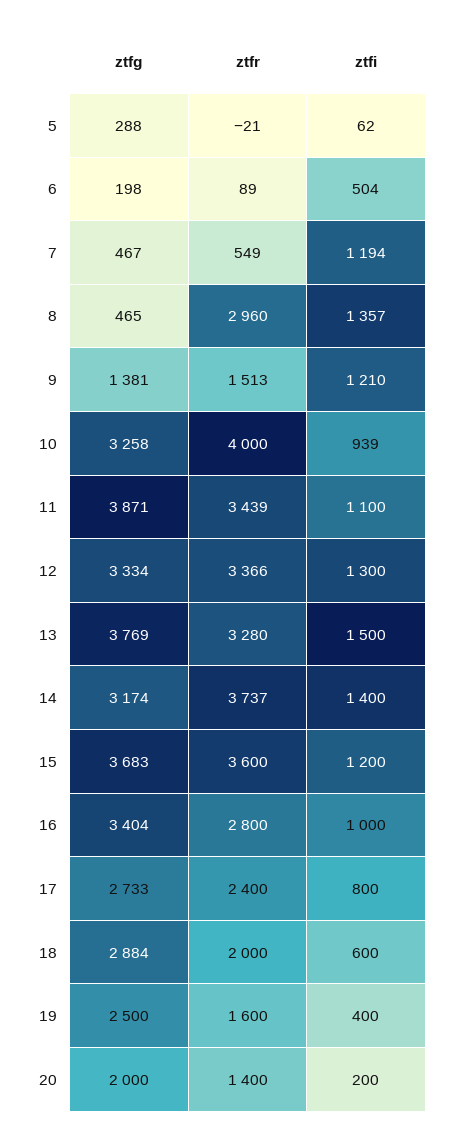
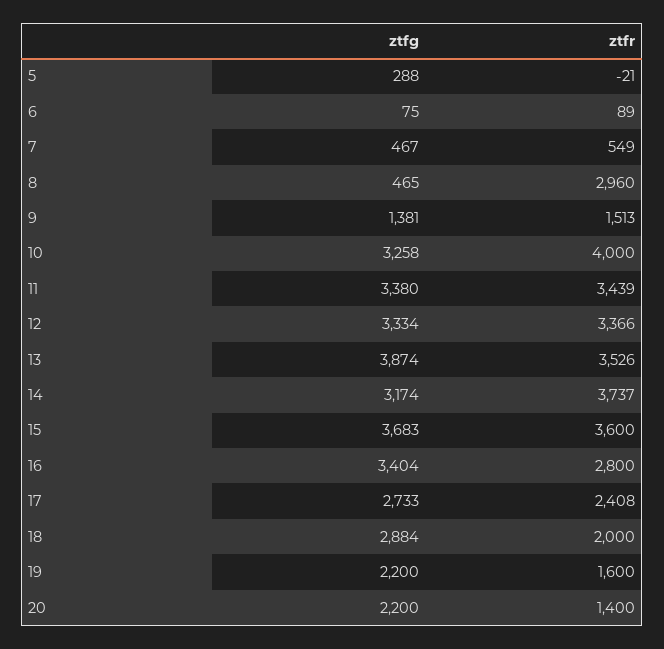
ztfi, 5: 62 -> none
ztfg, 6: 198 -> 75
ztfi, 6: 504 -> none
ztfi, 7: 1194 -> none
ztfi, 8: 1357 -> none
ztfi, 9: 1210 -> none
ztfi, 10: 939 -> none
ztfg, 11: 3871 -> 3380
ztfi, 11: 1100 -> none
ztfi, 12: 1300 -> none
ztfg, 13: 3769 -> 3874
ztfr, 13: 3280 -> 3526
ztfi, 13: 1500 -> none
ztfi, 14: 1400 -> none
ztfi, 15: 1200 -> none
ztfi, 16: 1000 -> none
ztfr, 17: 2400 -> 2408
ztfi, 17: 800 -> none
ztfi, 18: 600 -> none
ztfg, 19: 2500 -> 2200
ztfi, 19: 400 -> none
ztfg, 20: 2000 -> 2200
ztfi, 20: 200 -> none

